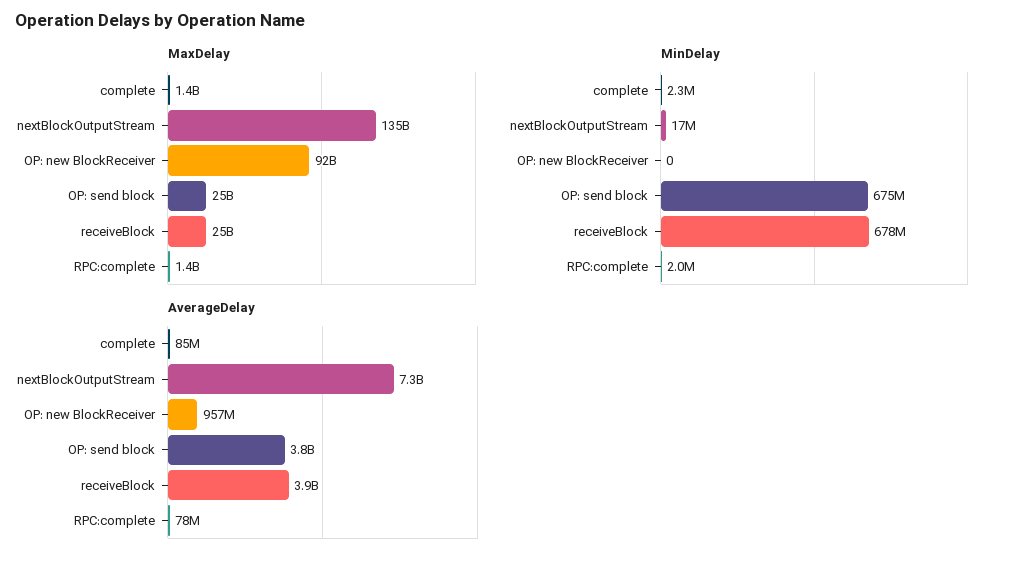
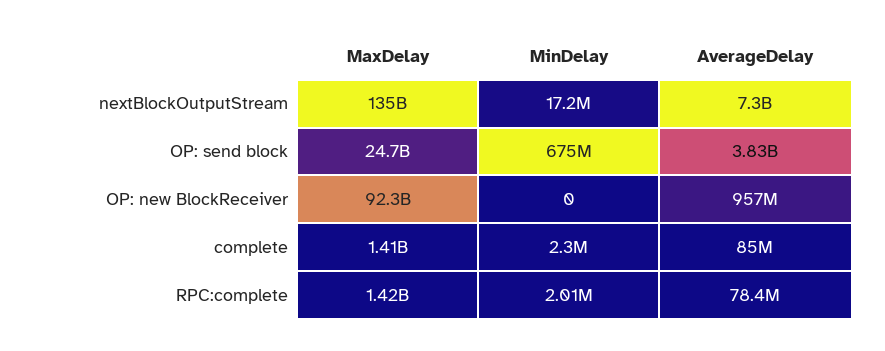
MaxDelay, receiveBlock: 25000000000 -> none
MinDelay, receiveBlock: 678000000 -> none
AverageDelay, receiveBlock: 3900000000 -> none

